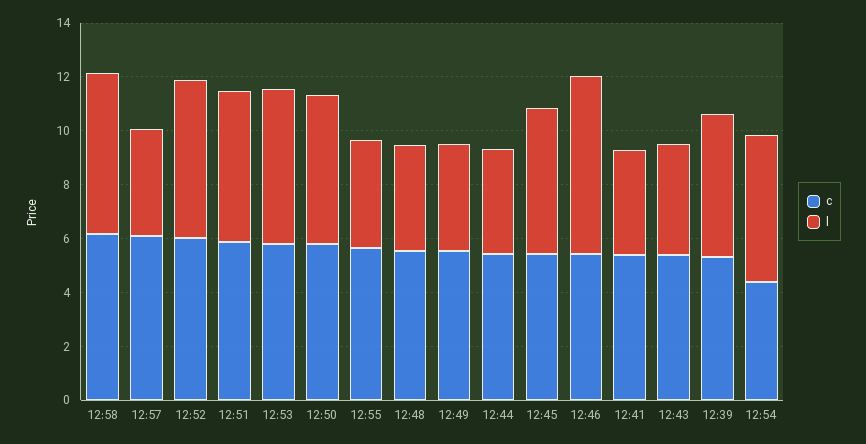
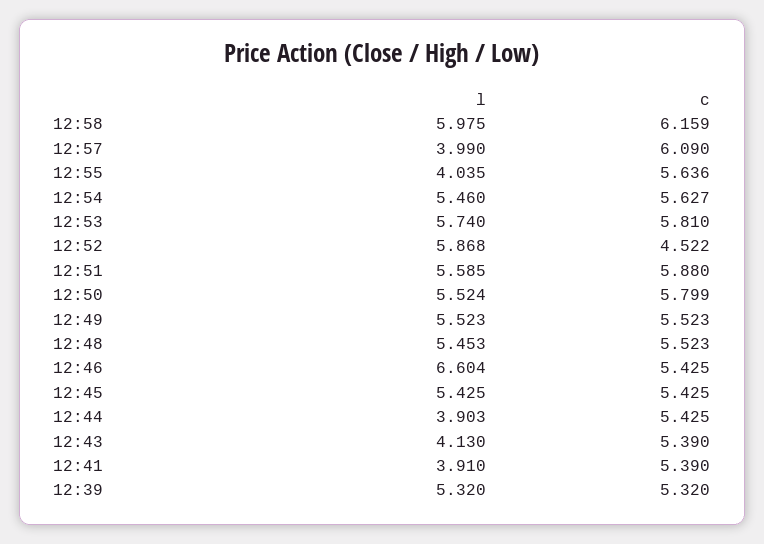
c, 12:52: 6 -> 4.522
l, 12:48: 4 -> 5.453
l, 12:49: 4 -> 5.523
c, 12:54: 4.5 -> 5.627

